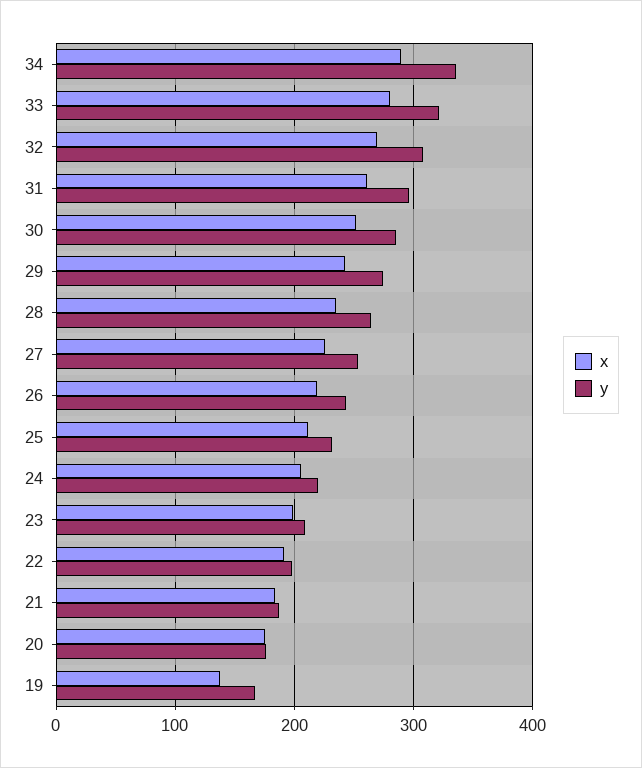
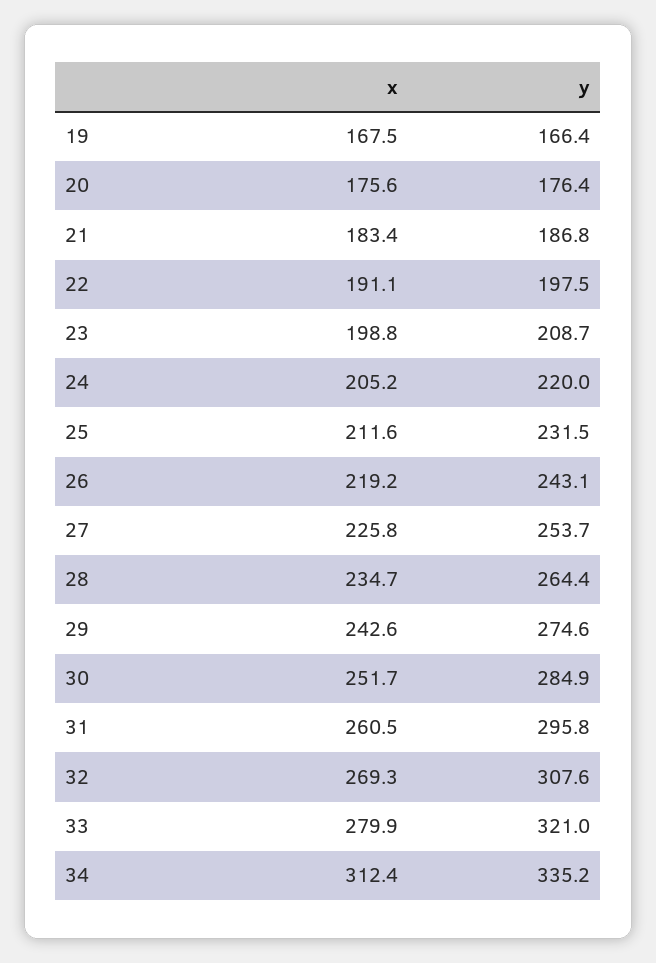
x, 34: 290 -> 312.4
x, 19: 140 -> 167.5

